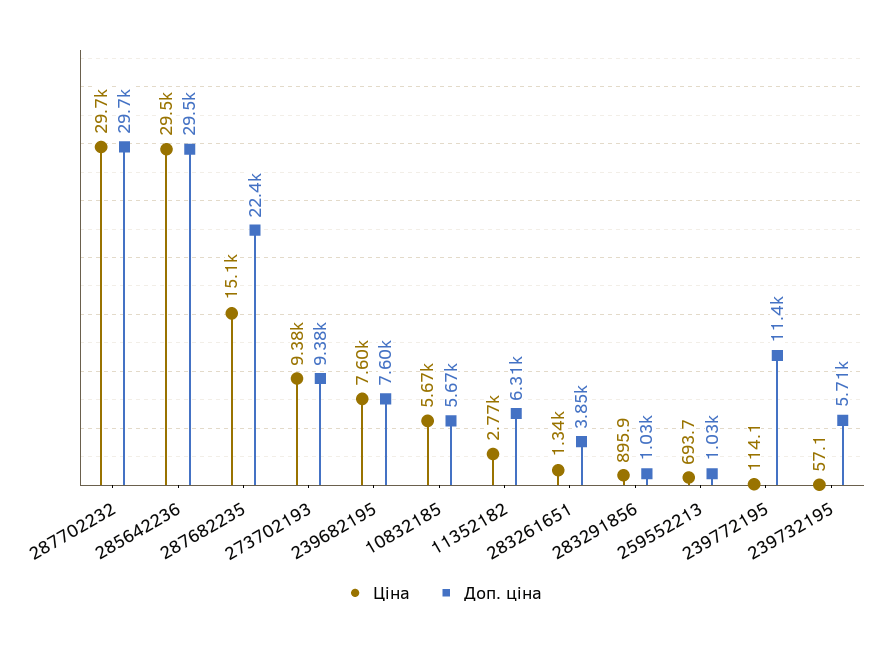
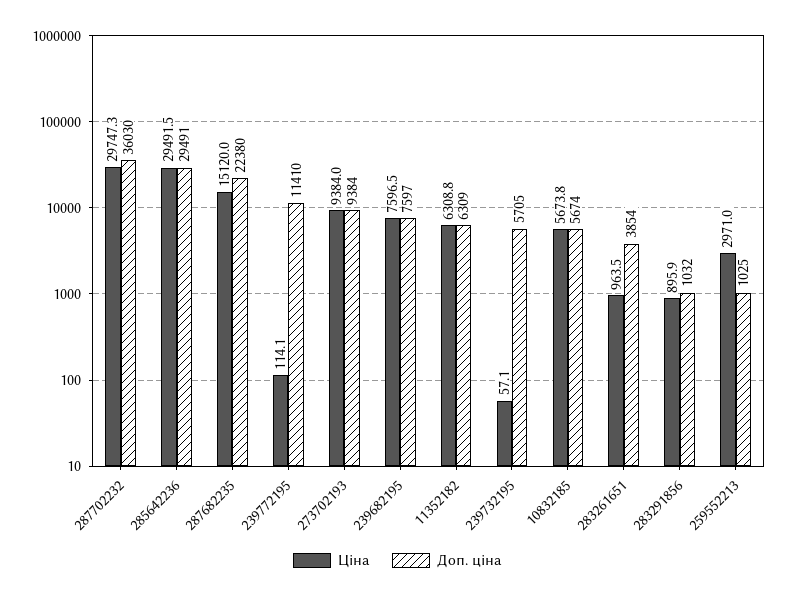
Доп. ціна, 287702232: 29700 -> 36030
Ціна, 11352182: 2770 -> 6308.8
Ціна, 283261651: 1340 -> 963.5
Ціна, 259552213: 693.7 -> 2971

